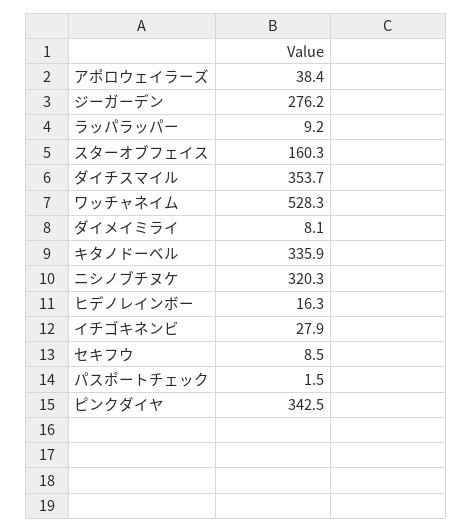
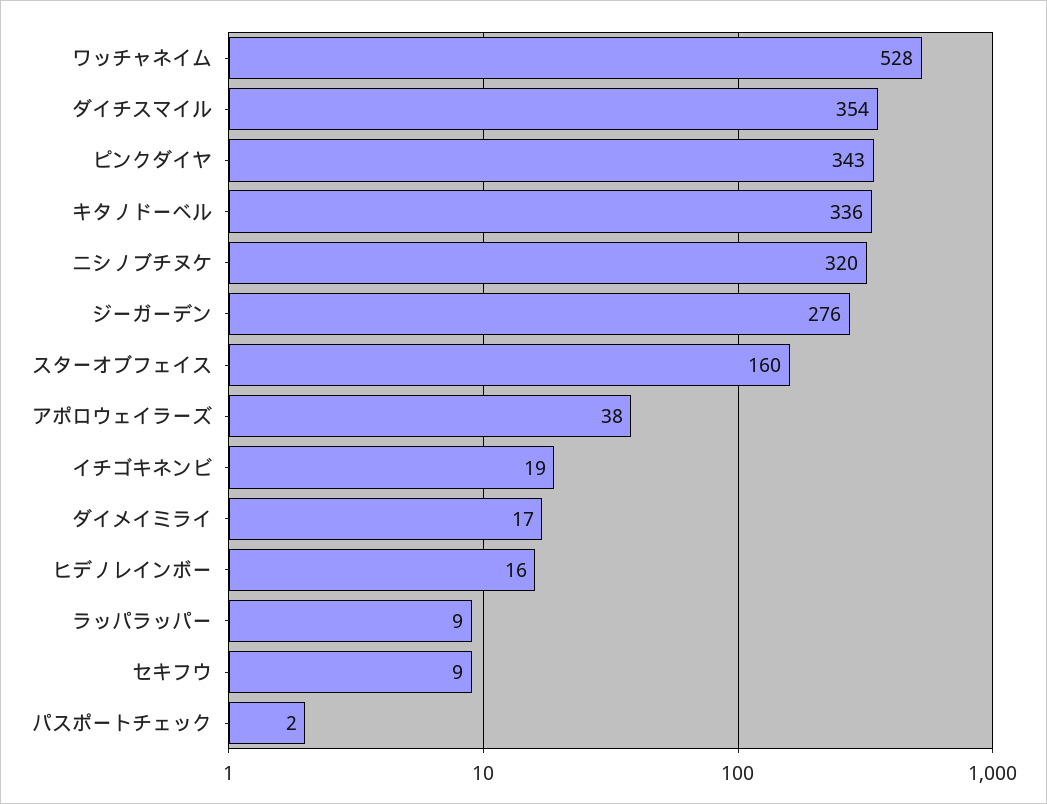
ダイメイミライ: 8.1 -> 17
イチゴキネンビ: 27.9 -> 19

